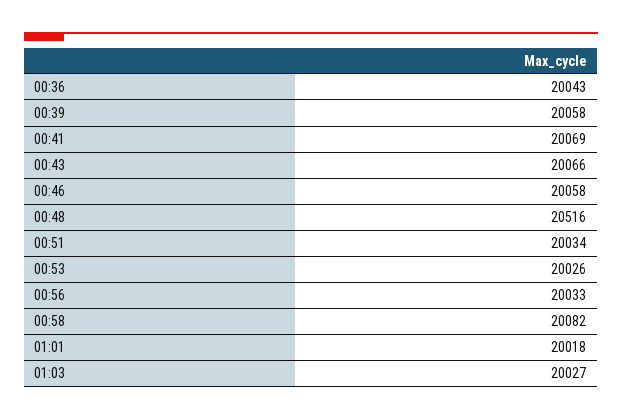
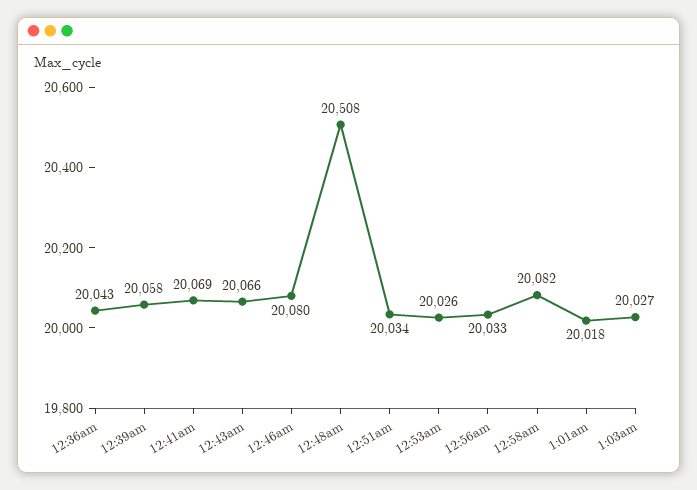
00:46: 20058 -> 20080
00:48: 20516 -> 20508

